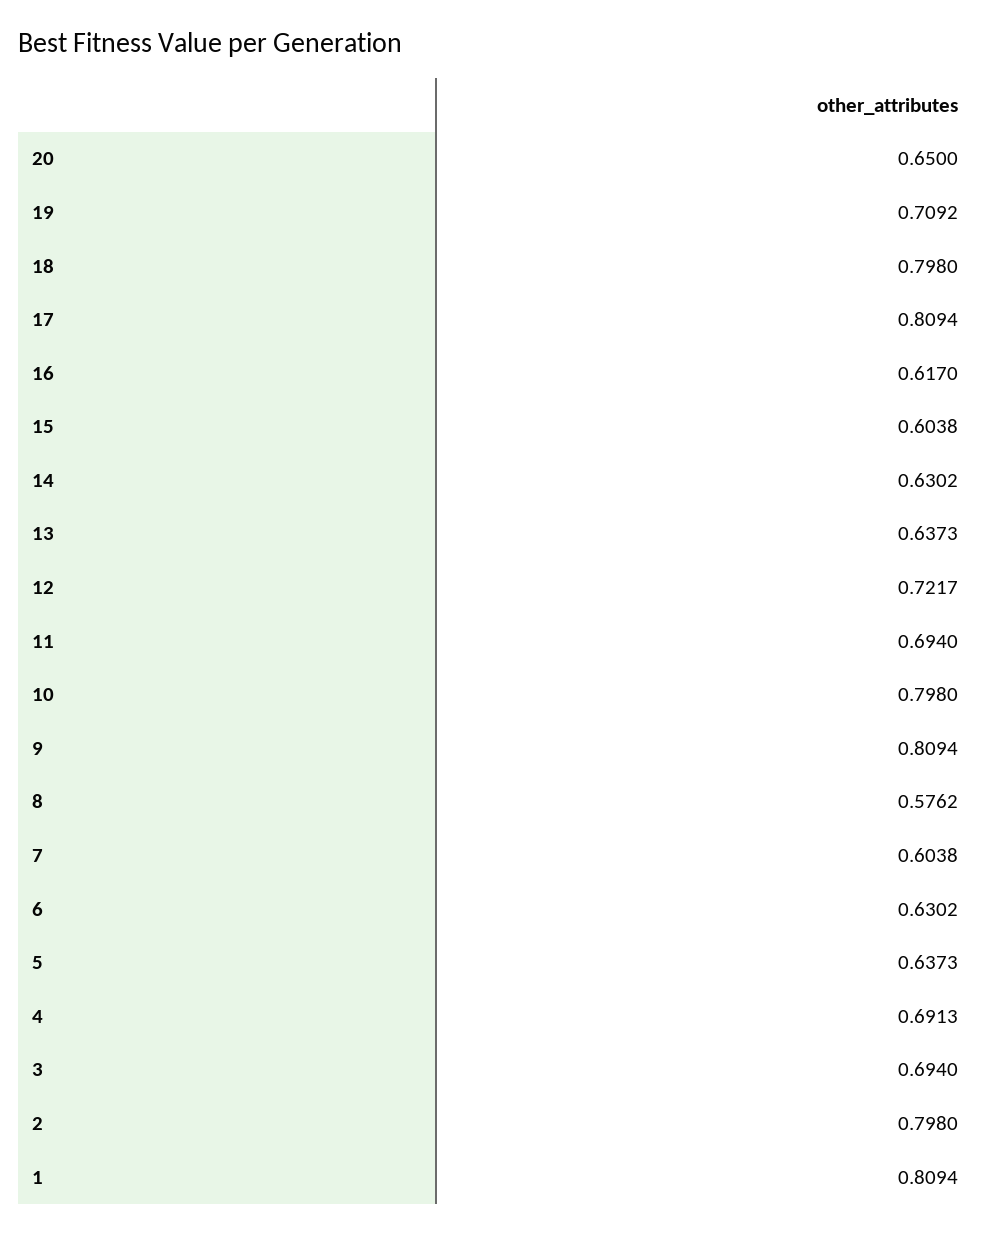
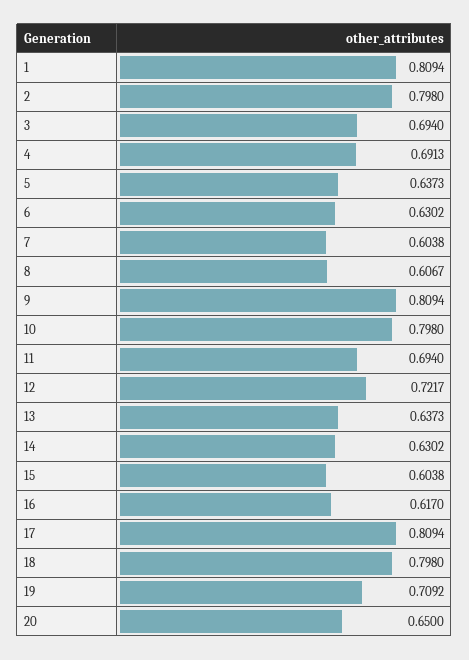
8: 0.5762 -> 0.6067

